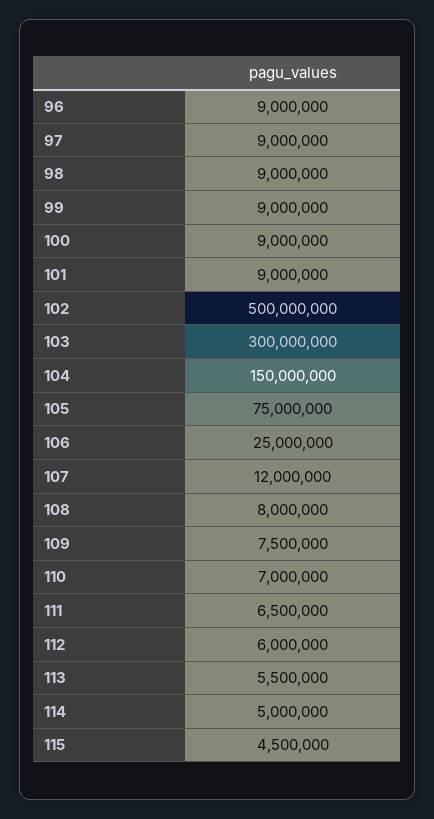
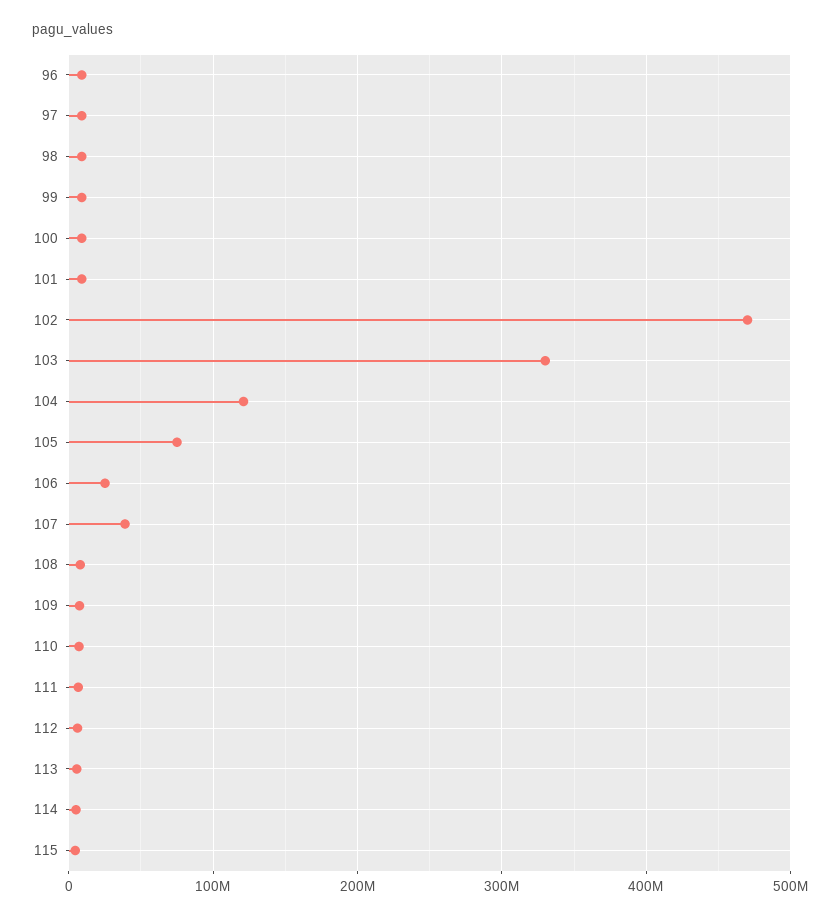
102: 500000000 -> 470000000
103: 300000000 -> 330000000
104: 150000000 -> 120000000
107: 12000000 -> 40000000

